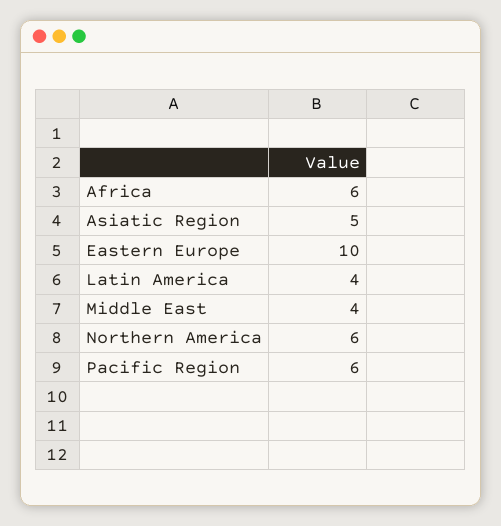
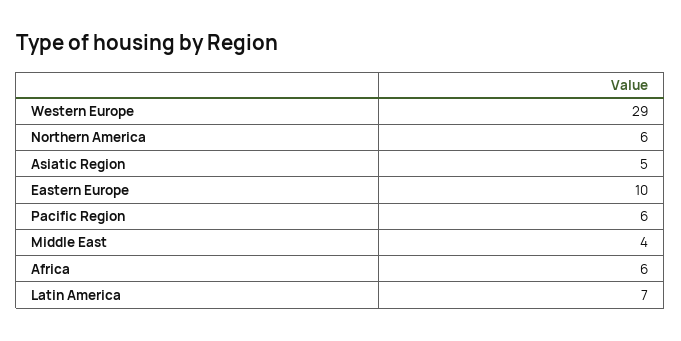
Latin America: 4 -> 7
Western Europe: none -> 29

